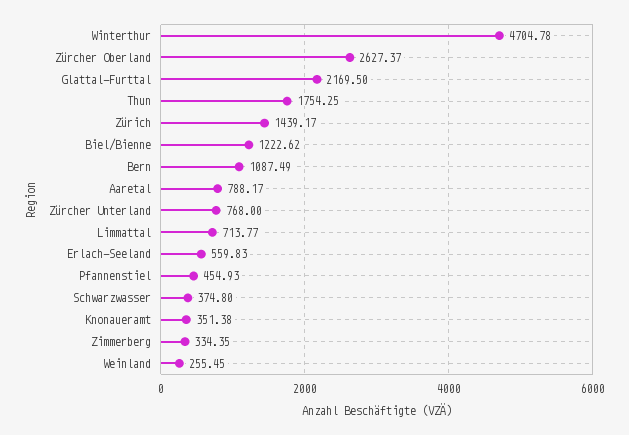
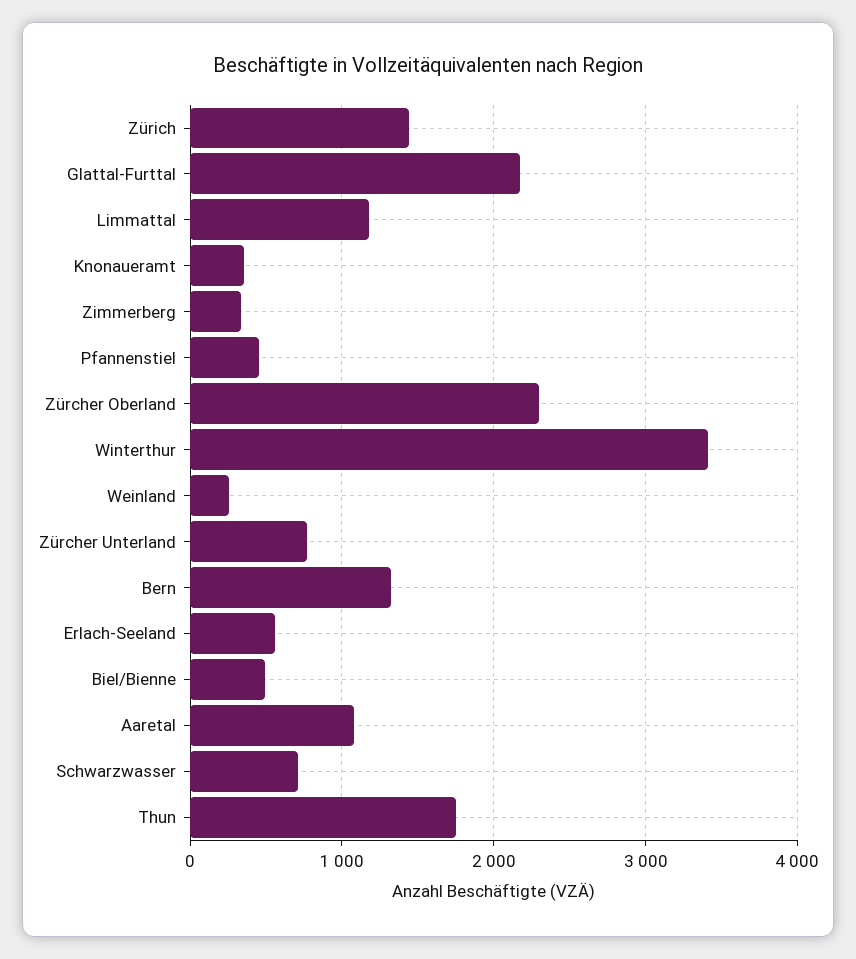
Winterthur: 4704.78 -> 3400
Zürcher Oberland: 2627.37 -> 2300
Biel/Bienne: 1222.62 -> 500
Bern: 1087.49 -> 1300
Aaretal: 788.17 -> 1100
Limmattal: 713.77 -> 1200
Schwarzwasser: 374.8 -> 700

